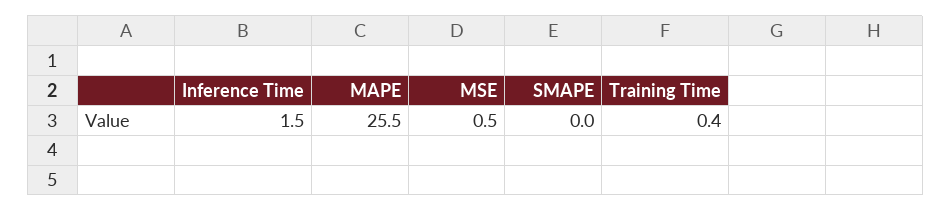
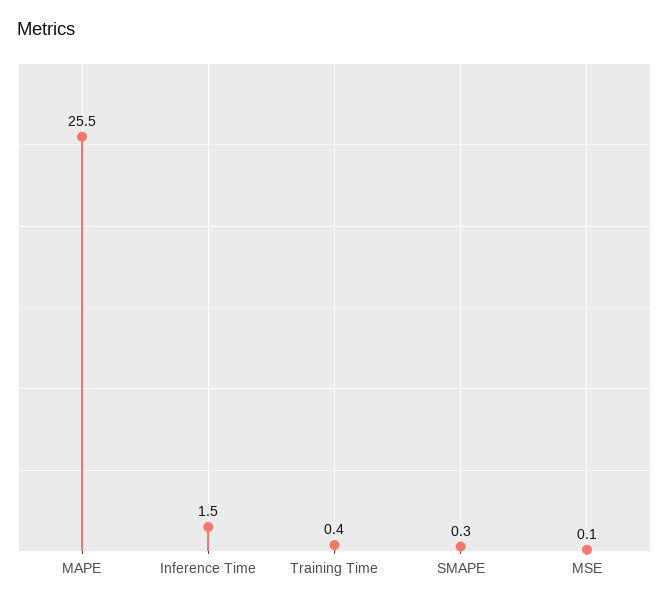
MSE: 0.5 -> 0.1
SMAPE: 0 -> 0.3

